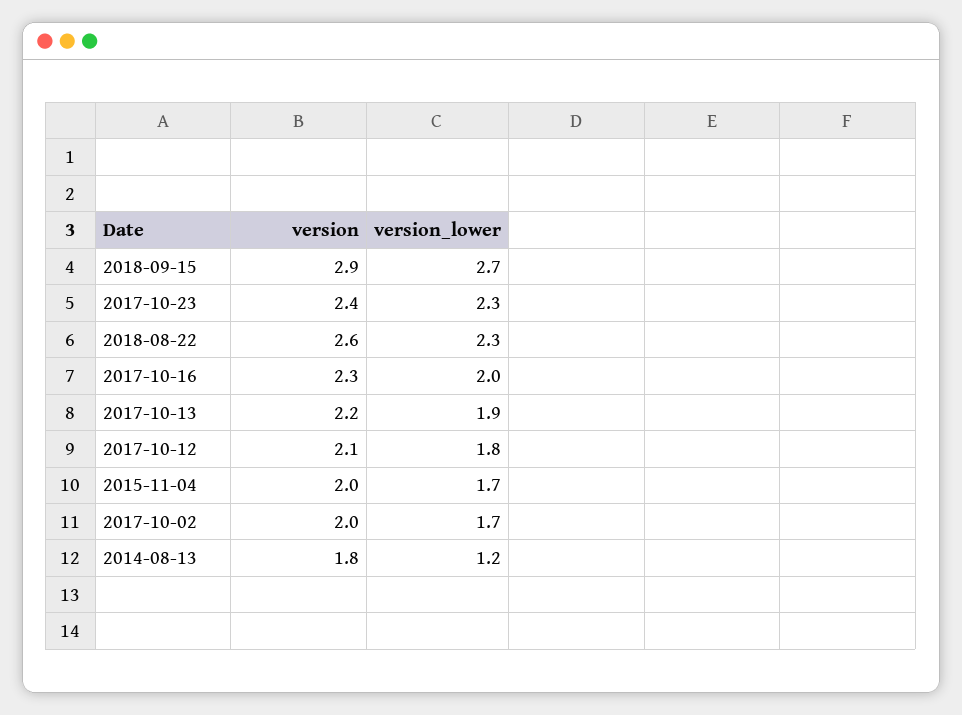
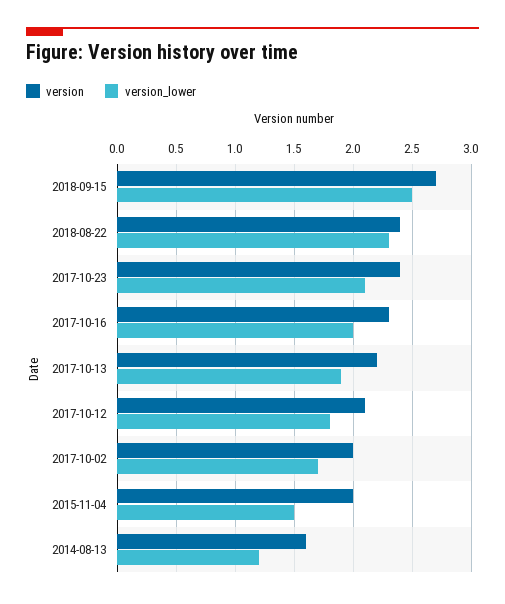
version, 2018-09-15: 2.9 -> 2.7
version_lower, 2018-09-15: 2.7 -> 2.5
version_lower, 2017-10-23: 2.3 -> 2.1
version, 2018-08-22: 2.6 -> 2.4
version_lower, 2015-11-04: 1.7 -> 1.5
version, 2014-08-13: 1.8 -> 1.6

